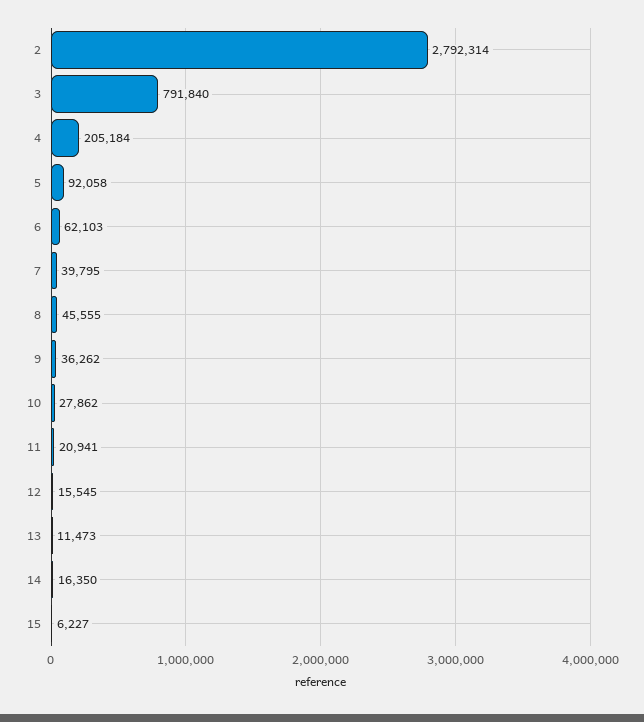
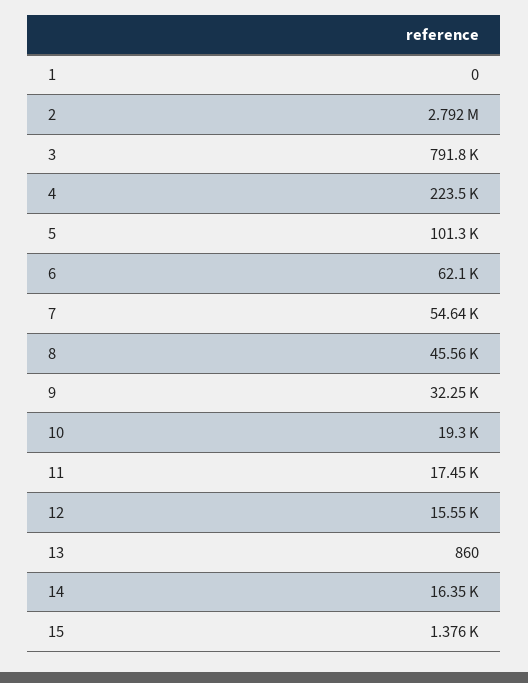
4: 205184 -> 223500
5: 92058 -> 101300
7: 39795 -> 54640
9: 36262 -> 32250
10: 27862 -> 19300
11: 20941 -> 17450
13: 11473 -> 860
15: 6227 -> 1376
1: none -> 0

